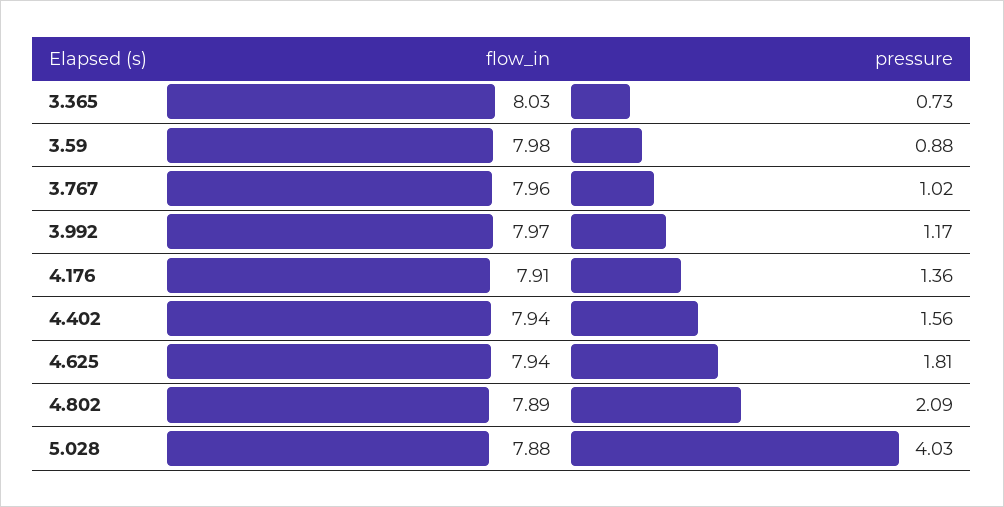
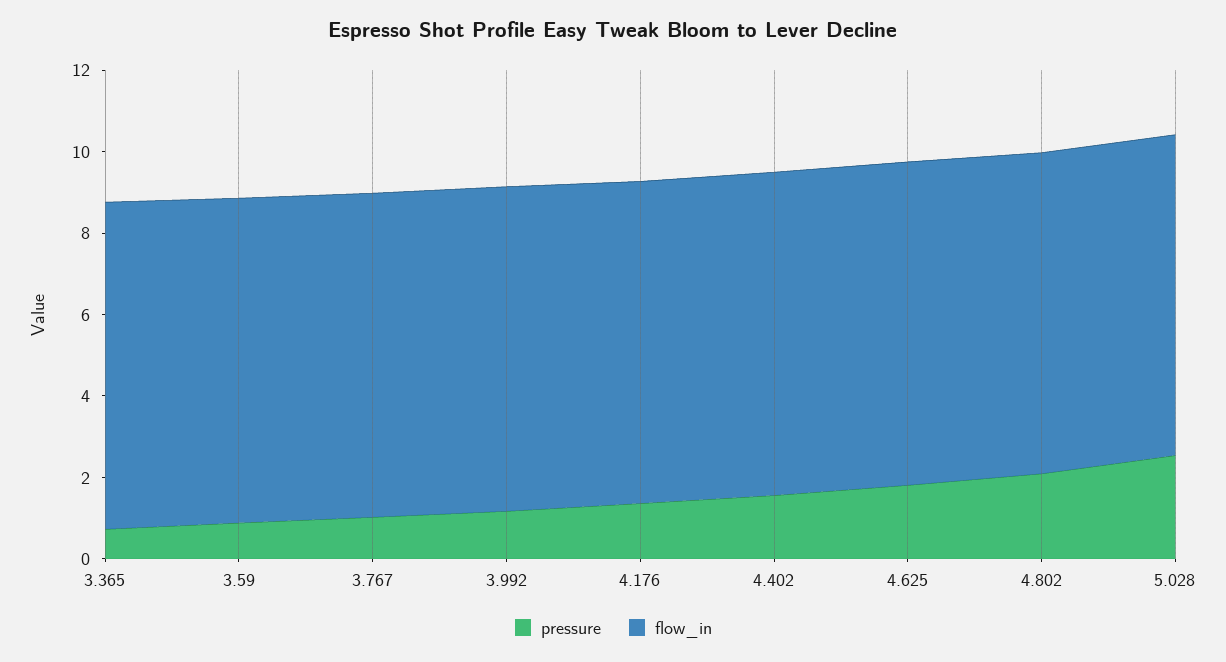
pressure, 5.028: 4.03 -> 2.5

